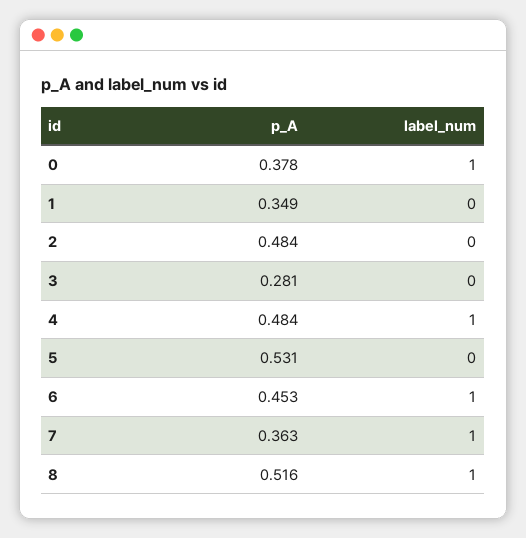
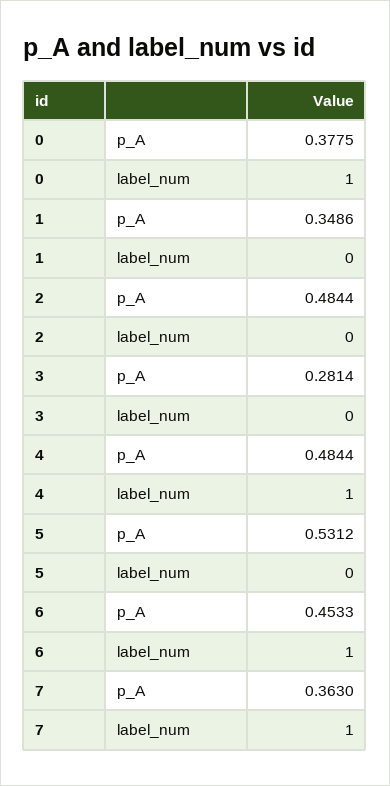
p_A, 8: 0.516 -> none
label_num, 8: 1 -> none

